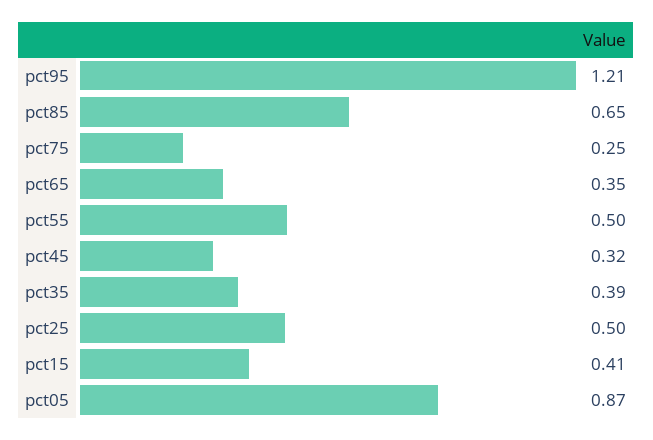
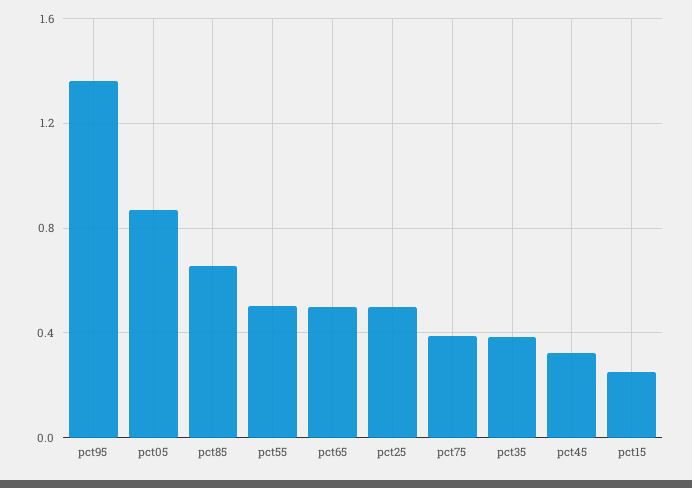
pct95: 1.21 -> 1.35
pct75: 0.25 -> 0.4
pct65: 0.35 -> 0.5
pct15: 0.41 -> 0.25

